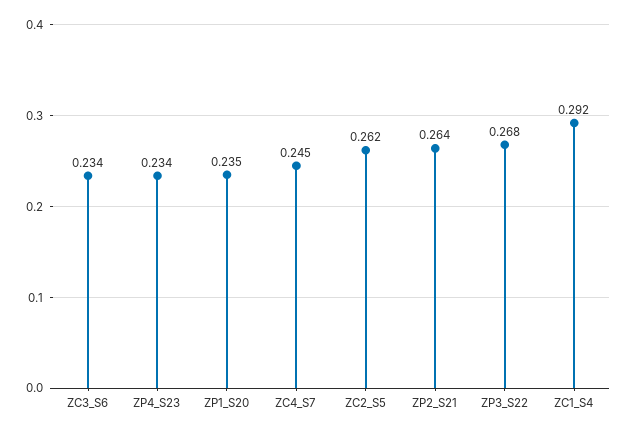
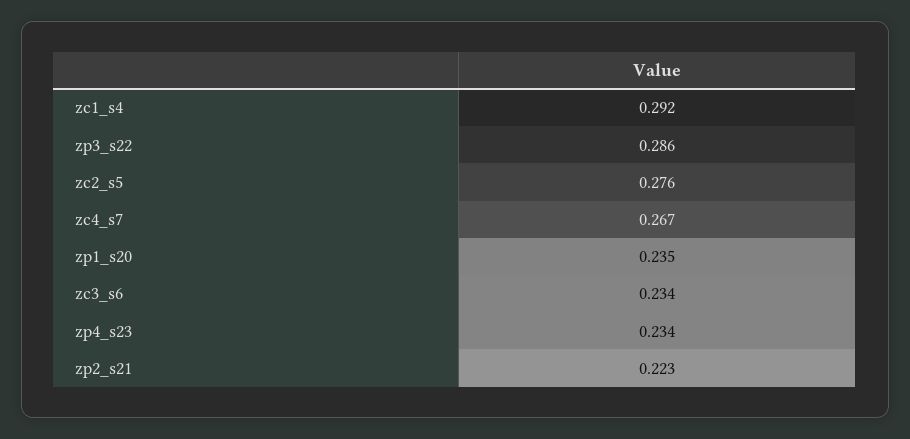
ZC4_S7: 0.245 -> 0.267
ZC2_S5: 0.262 -> 0.276
ZP2_S21: 0.264 -> 0.223
ZP3_S22: 0.268 -> 0.286

